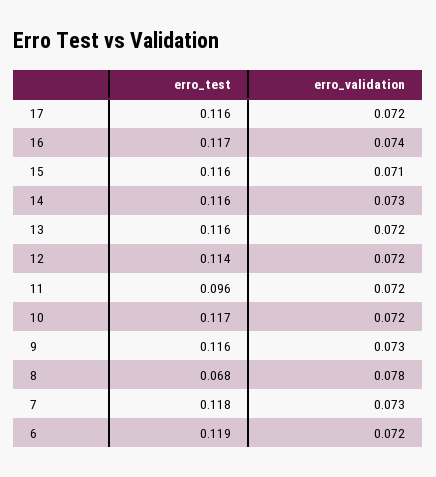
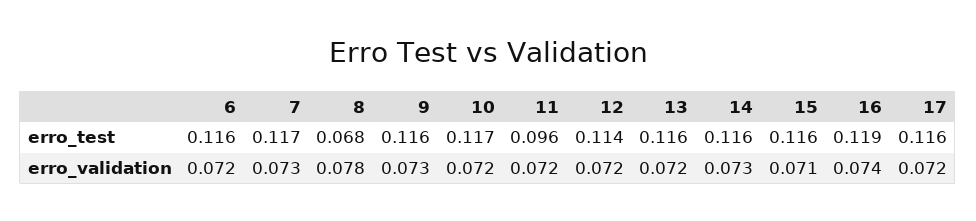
erro_test, 16: 0.117 -> 0.119
erro_test, 7: 0.118 -> 0.117
erro_test, 6: 0.119 -> 0.116

